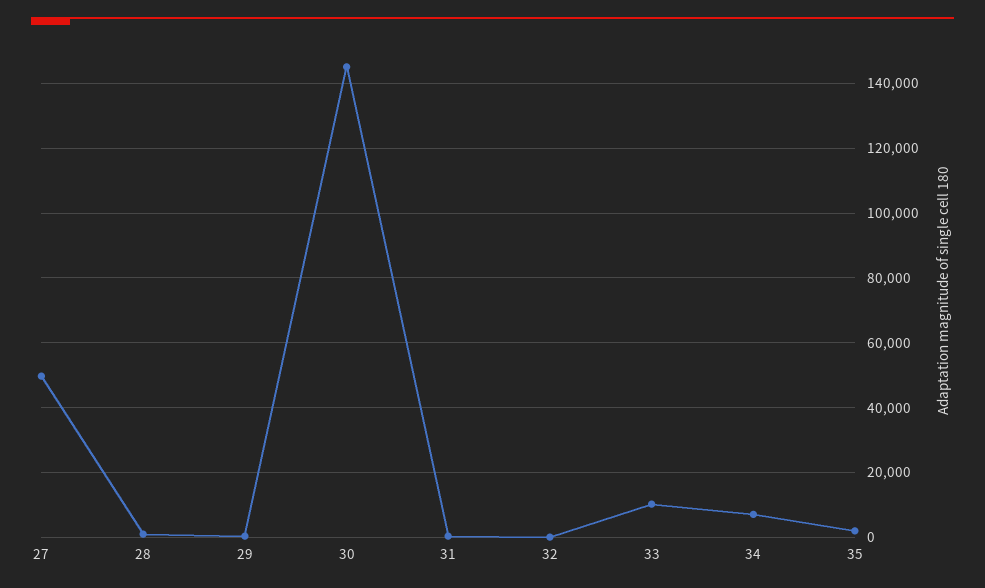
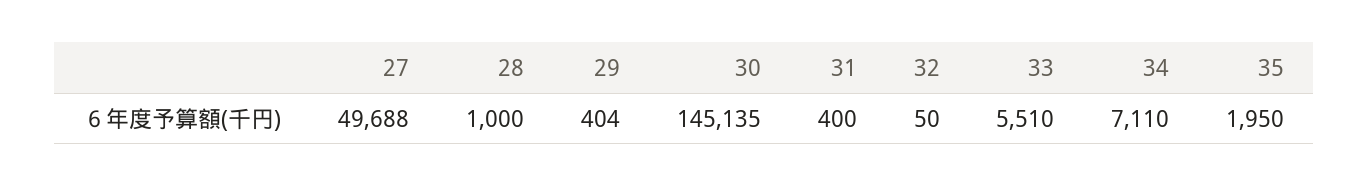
33: 10000 -> 5510

